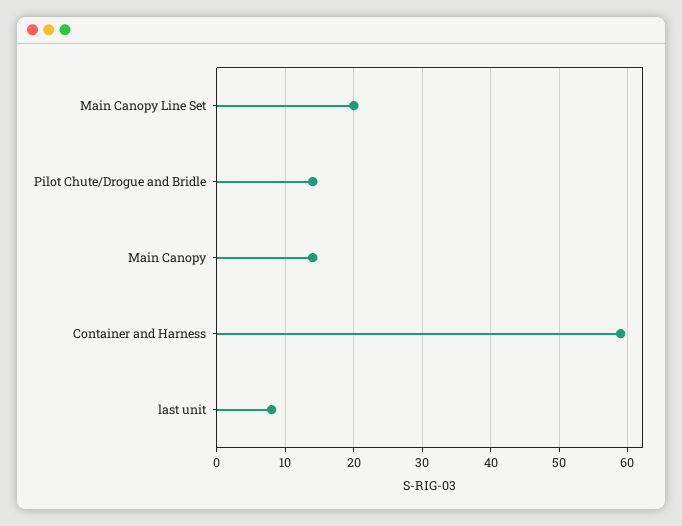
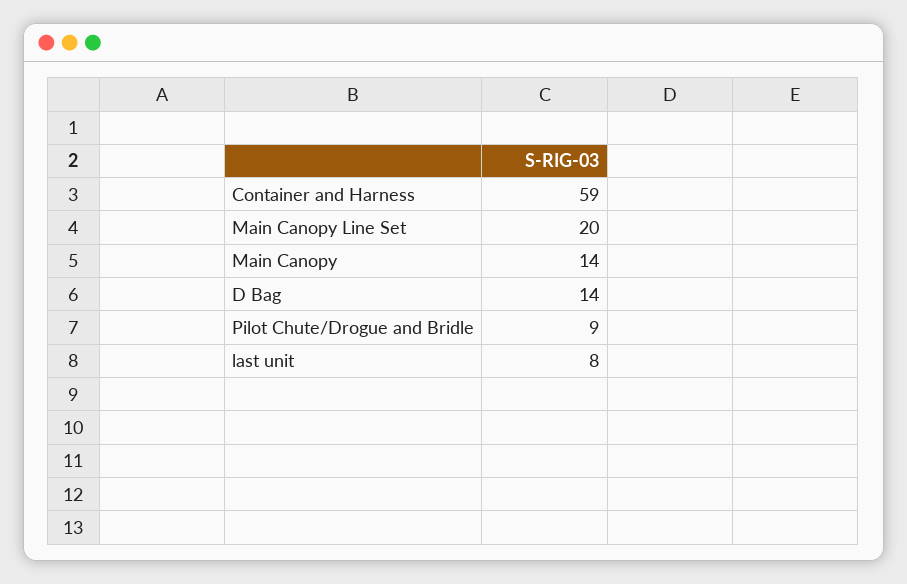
Pilot Chute/Drogue and Bridle: 14 -> 9
D Bag: none -> 14

